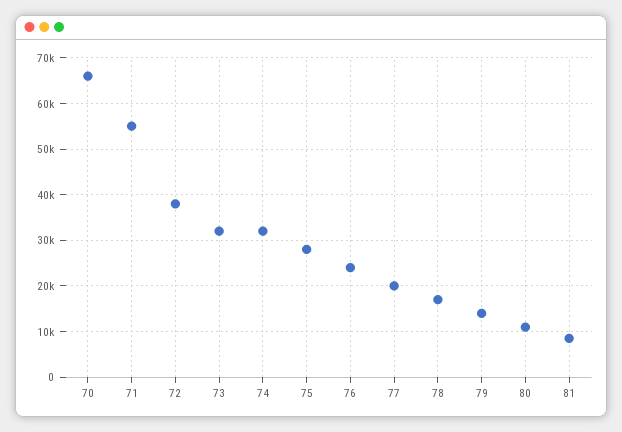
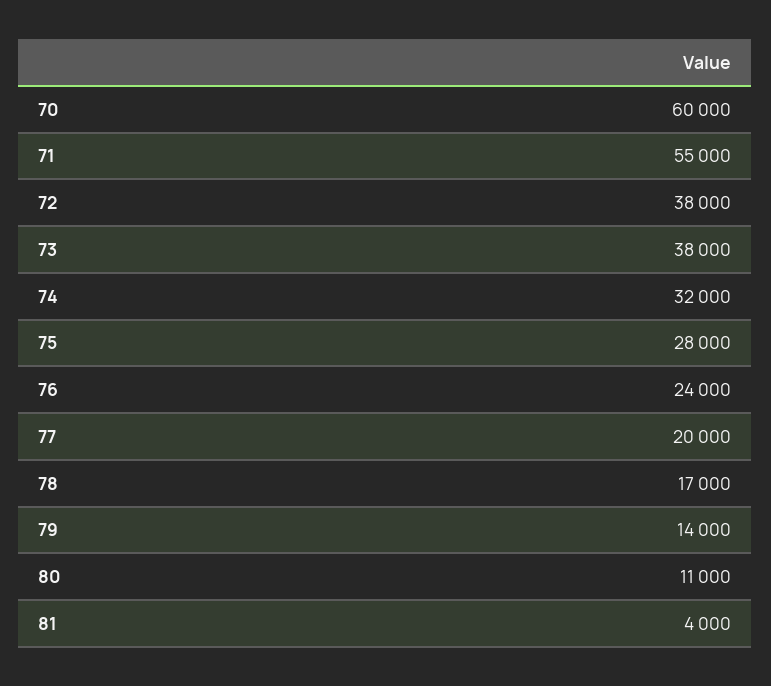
70: 66000 -> 60000
73: 32000 -> 38000
81: 8000 -> 4000

